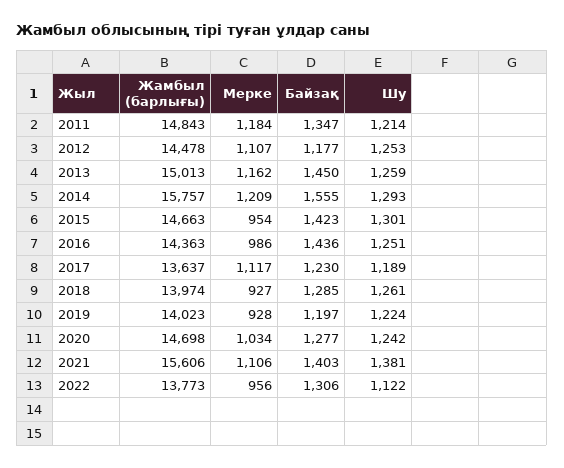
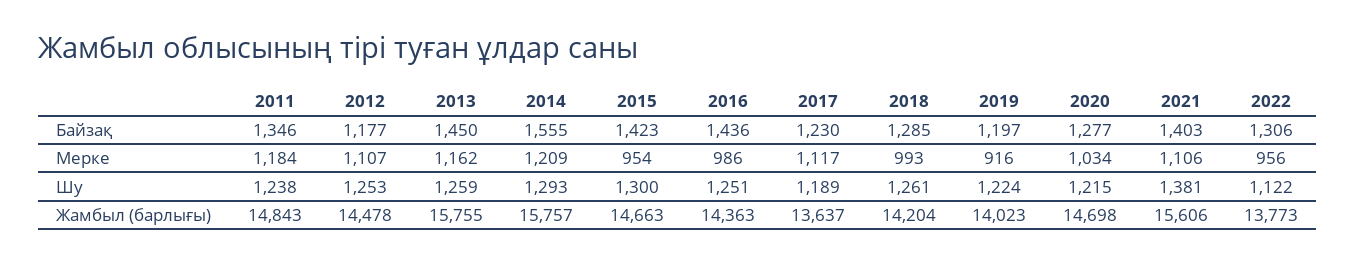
Байзақ, 2011: 1347 -> 1346
Шу, 2011: 1214 -> 1238
Жамбыл (барлығы), 2013: 15013 -> 15755
Шу, 2015: 1301 -> 1300
Жамбыл (барлығы), 2018: 13974 -> 14204
Мерке, 2018: 927 -> 993
Мерке, 2019: 928 -> 916
Шу, 2020: 1242 -> 1215

